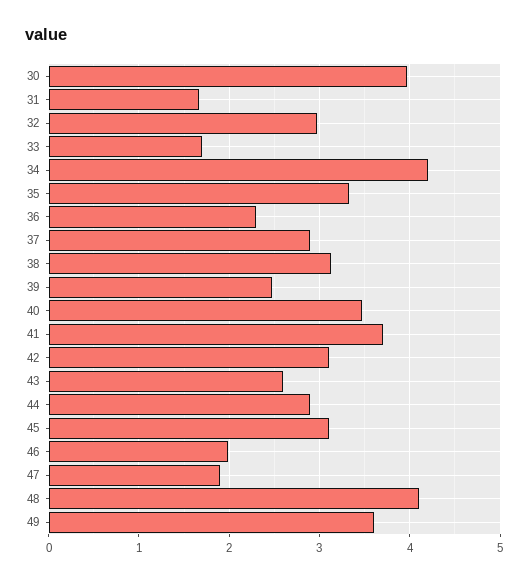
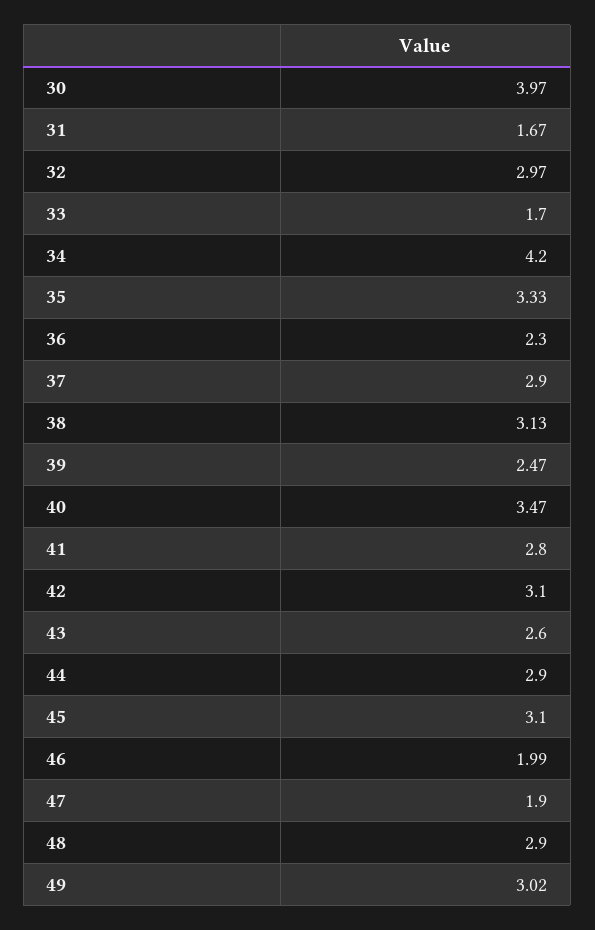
41: 3.7 -> 2.8
48: 4.1 -> 2.9
49: 3.6 -> 3.02

